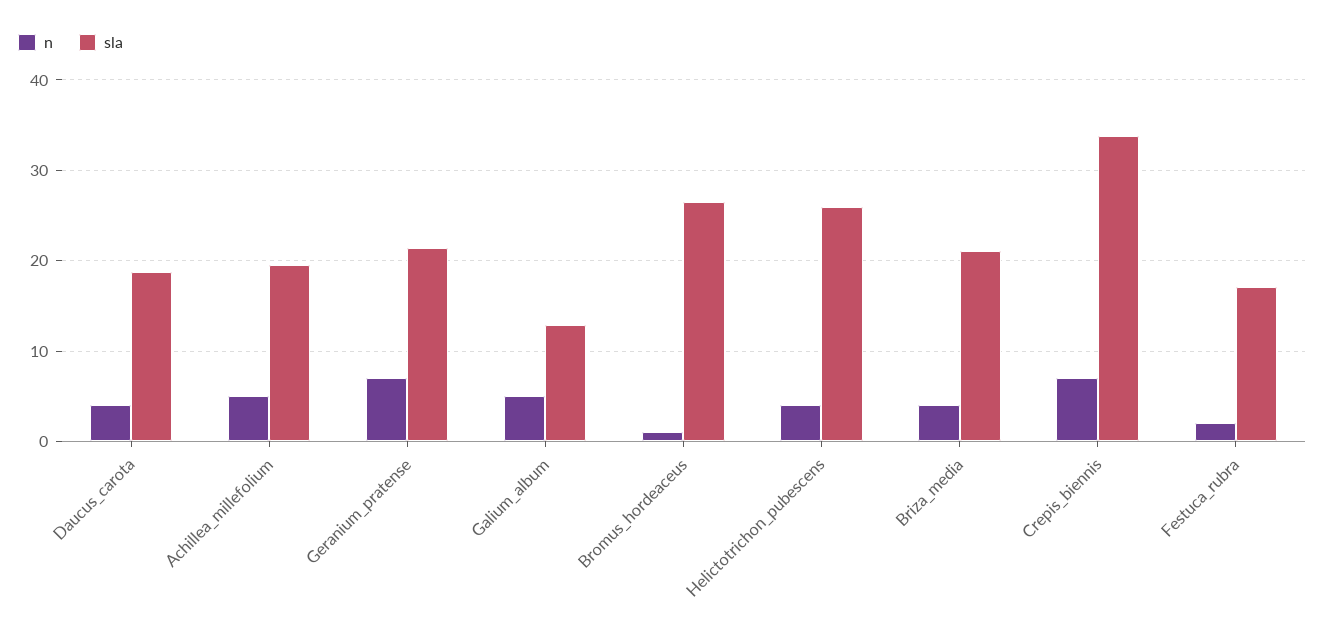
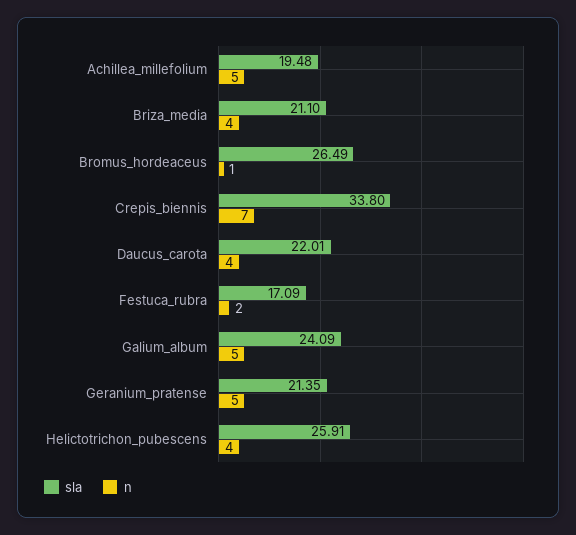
sla, Daucus_carota: 19 -> 22.01
n, Geranium_pratense: 7 -> 5
sla, Galium_album: 13 -> 24.09

